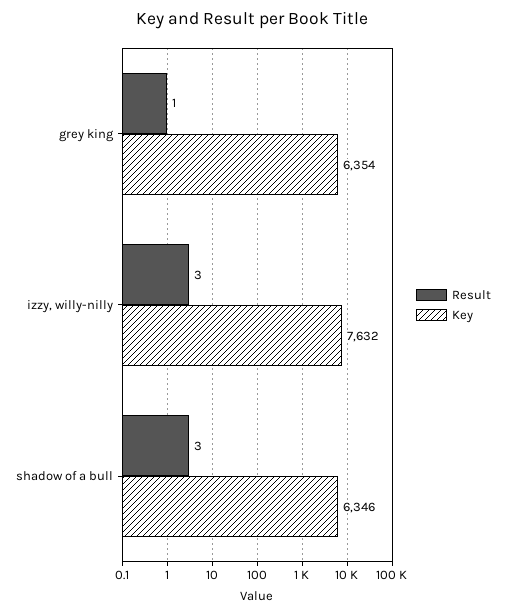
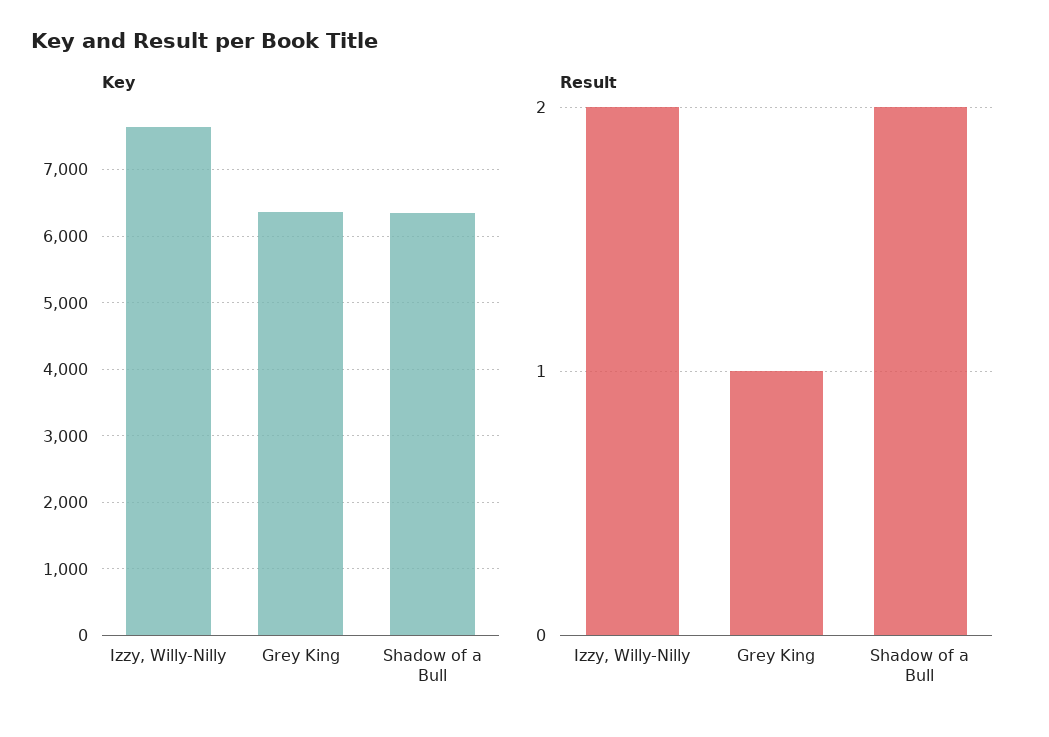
Result, izzy, willy-nilly: 3 -> 2
Result, shadow of a bull: 3 -> 2

